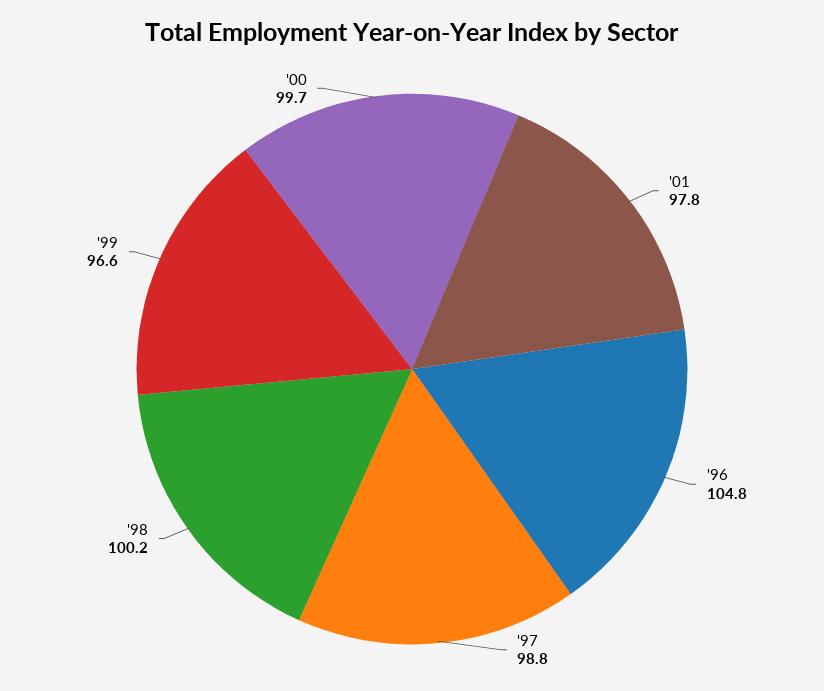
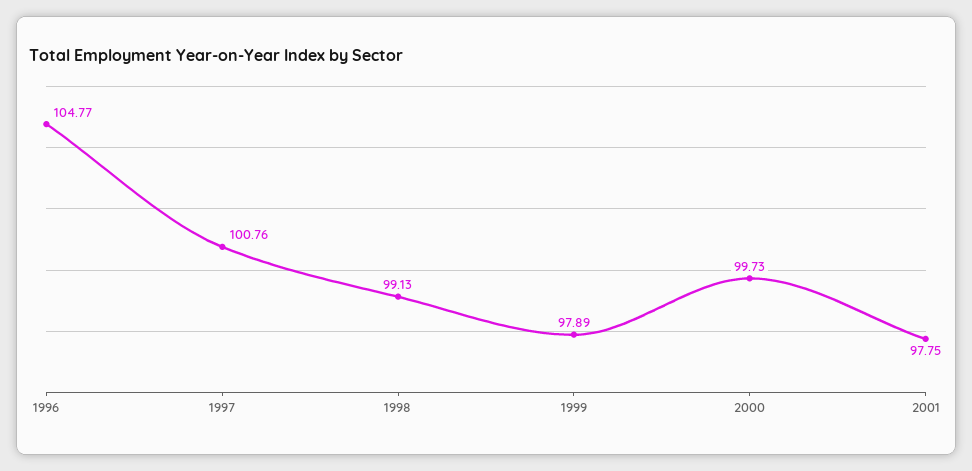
'97: 98.8 -> 100.76
'98: 100.2 -> 99.13
'99: 96.6 -> 97.89

